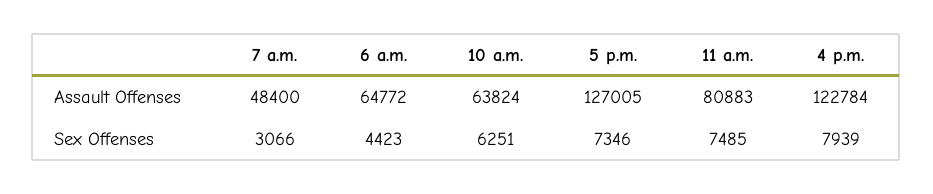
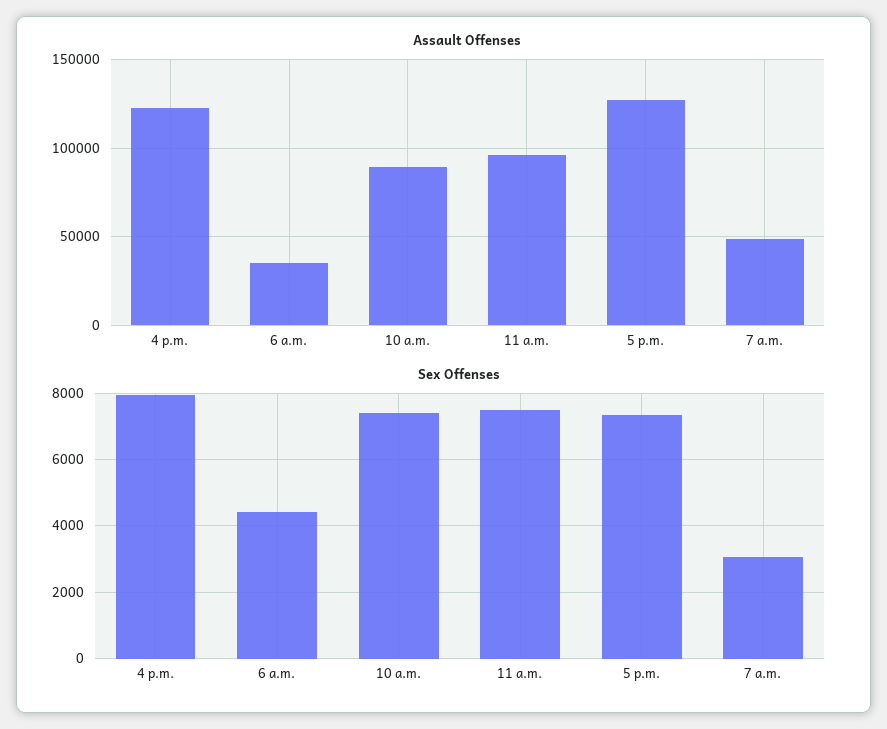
Assault Offenses, 6 a.m.: 64772 -> 35000
Assault Offenses, 10 a.m.: 63824 -> 90000
Assault Offenses, 11 a.m.: 80883 -> 95000
Sex Offenses, 10 a.m.: 6251 -> 7400

